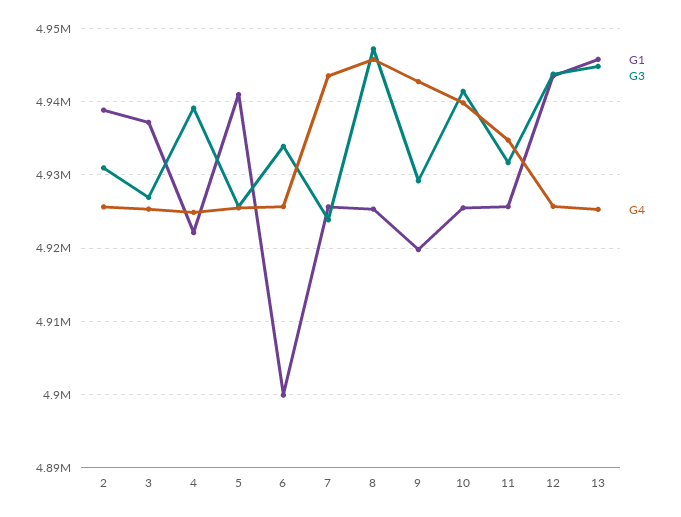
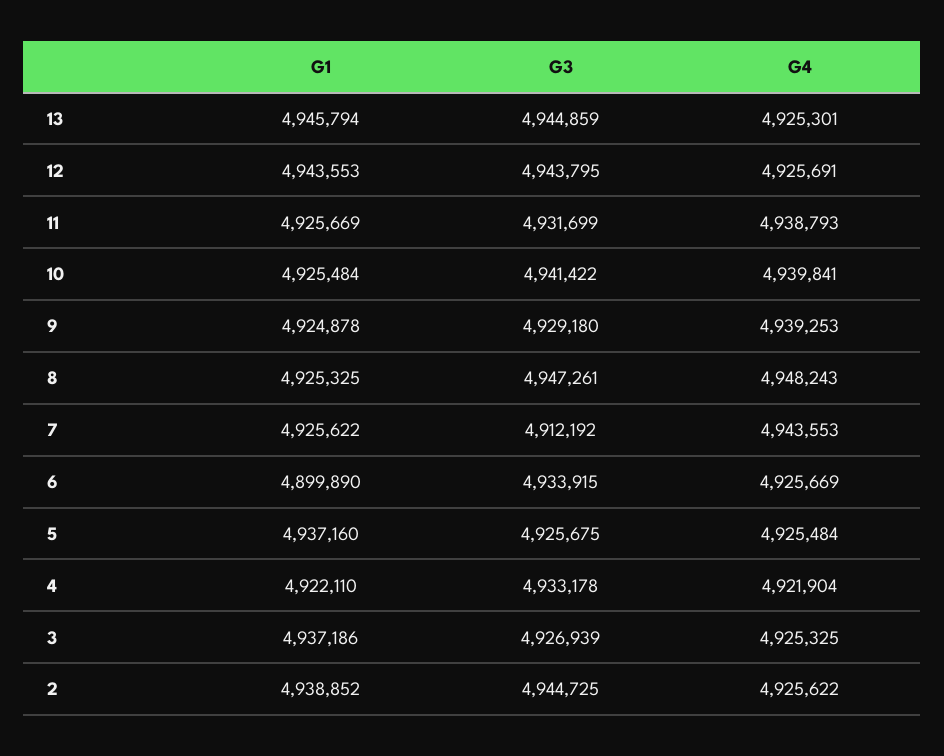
G3, 2: 4931000 -> 4944725
G3, 4: 4939000 -> 4933178
G4, 4: 4925000 -> 4921904
G1, 5: 4941000 -> 4937160
G3, 7: 4924000 -> 4912192
G4, 8: 4946000 -> 4948243
G1, 9: 4920000 -> 4924878
G4, 9: 4943000 -> 4939253
G4, 11: 4935000 -> 4938793

